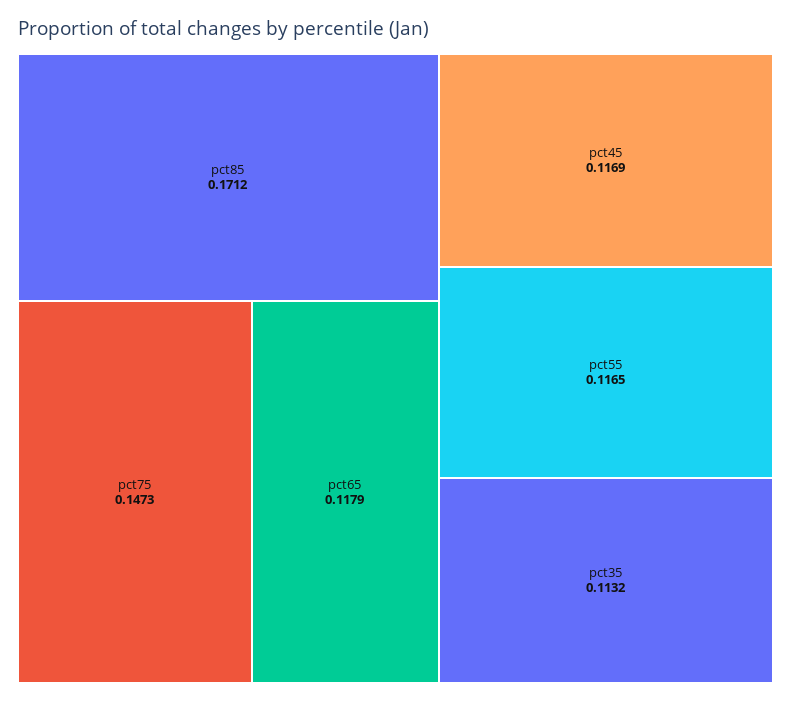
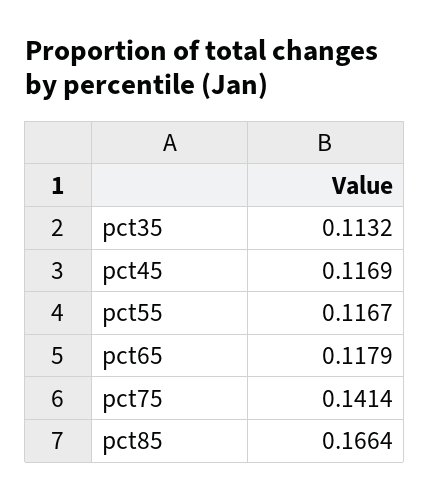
pct85: 0.1712 -> 0.1664
pct75: 0.1473 -> 0.1414
pct55: 0.1165 -> 0.1167

